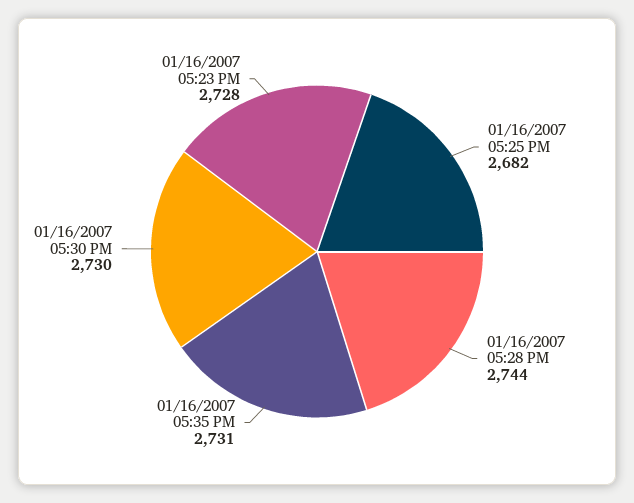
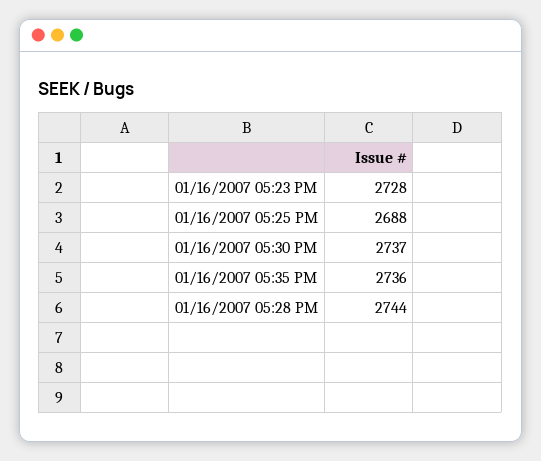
01/16/2007 05:25 PM: 2682 -> 2688
01/16/2007 05:35 PM: 2731 -> 2736
01/16/2007 05:30 PM: 2730 -> 2737

